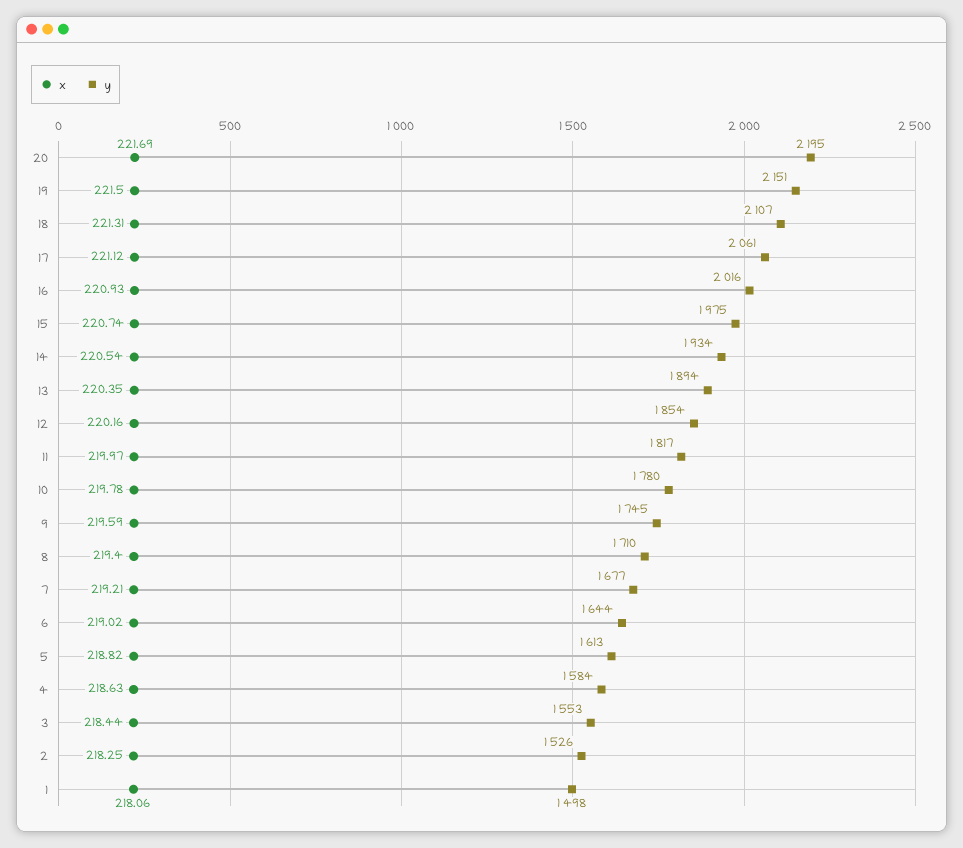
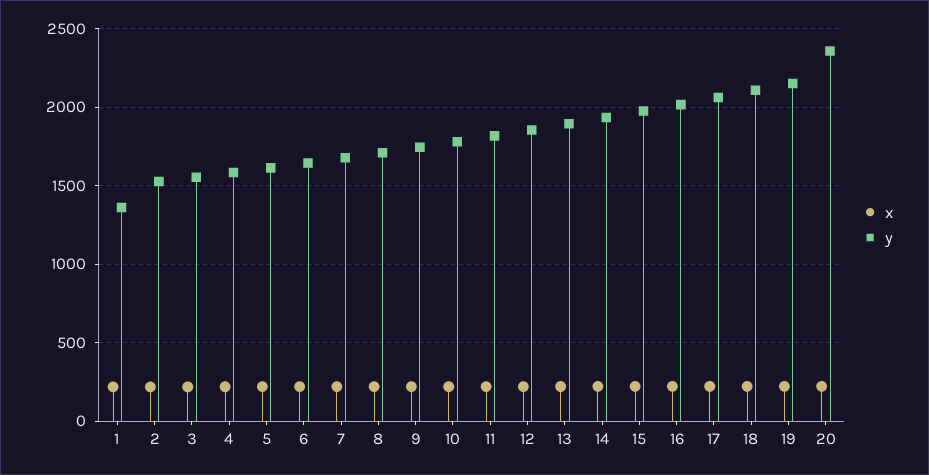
y, 20: 2195 -> 2350
y, 1: 1498 -> 1350

